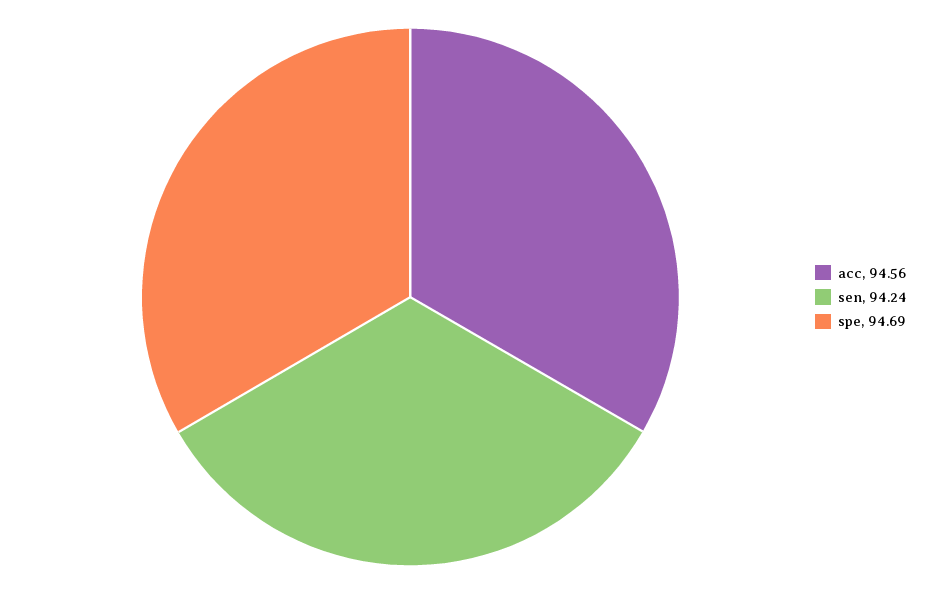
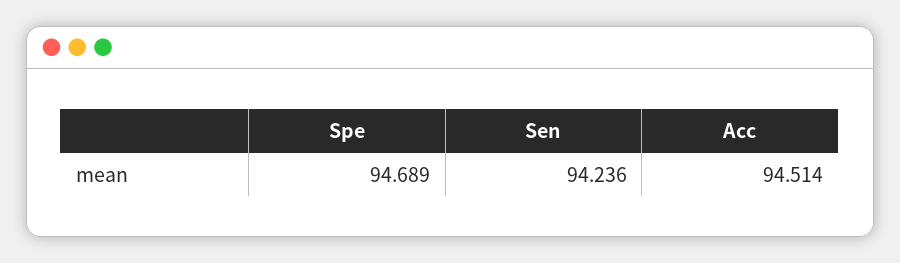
acc: 94.56 -> 94.514

